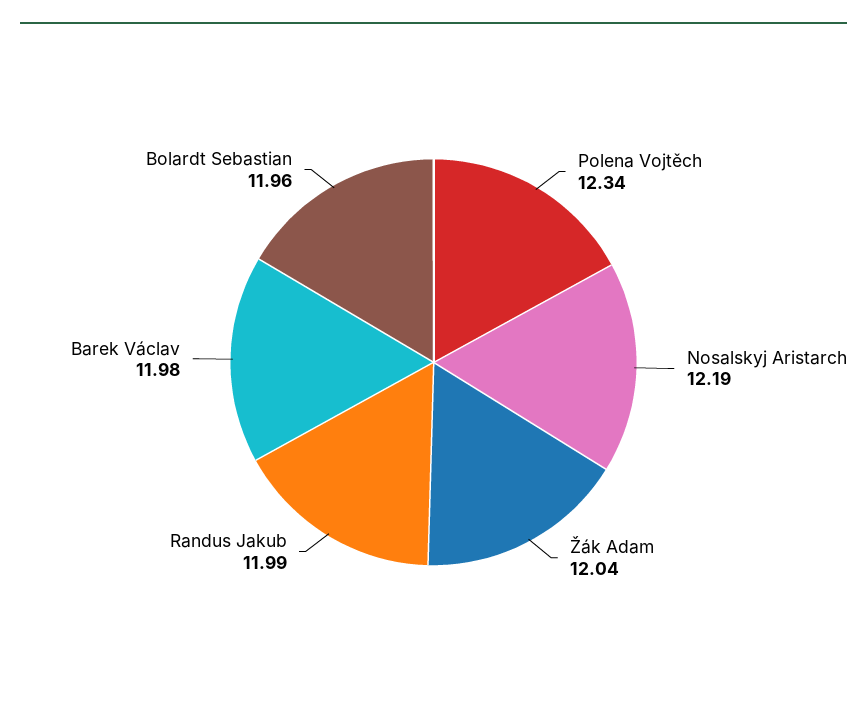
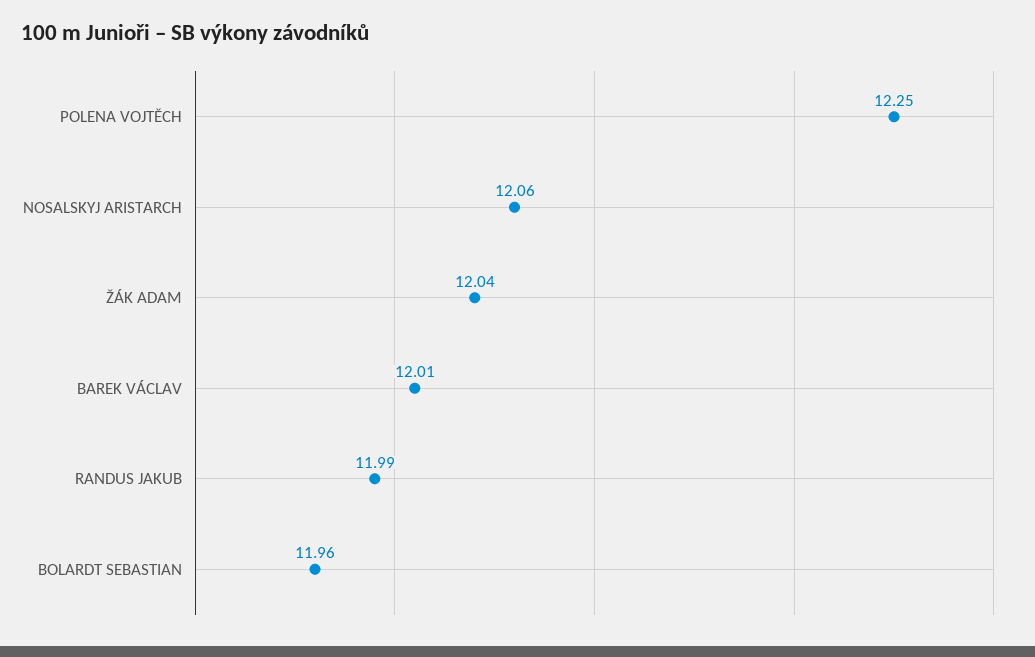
Polena Vojtěch: 12.34 -> 12.25
Nosalskyj Aristarch: 12.19 -> 12.06
Barek Václav: 11.98 -> 12.01

